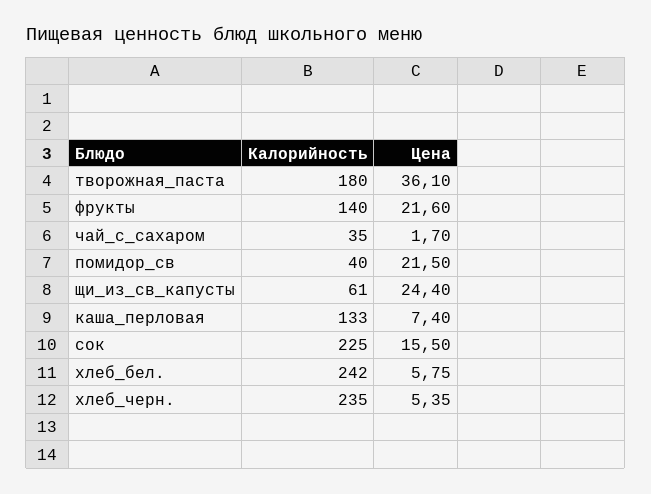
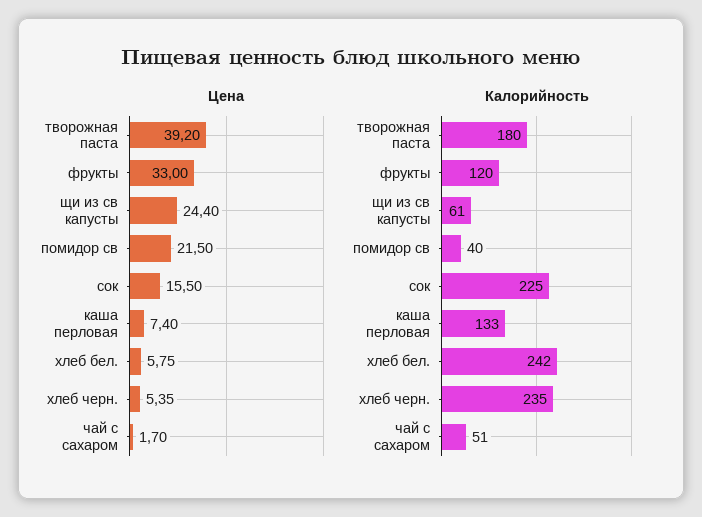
Цена, творожная_паста: 36.1 -> 39.2
Калорийность, фрукты: 140 -> 120
Цена, фрукты: 21.6 -> 33
Калорийность, чай_с_сахаром: 35 -> 51

